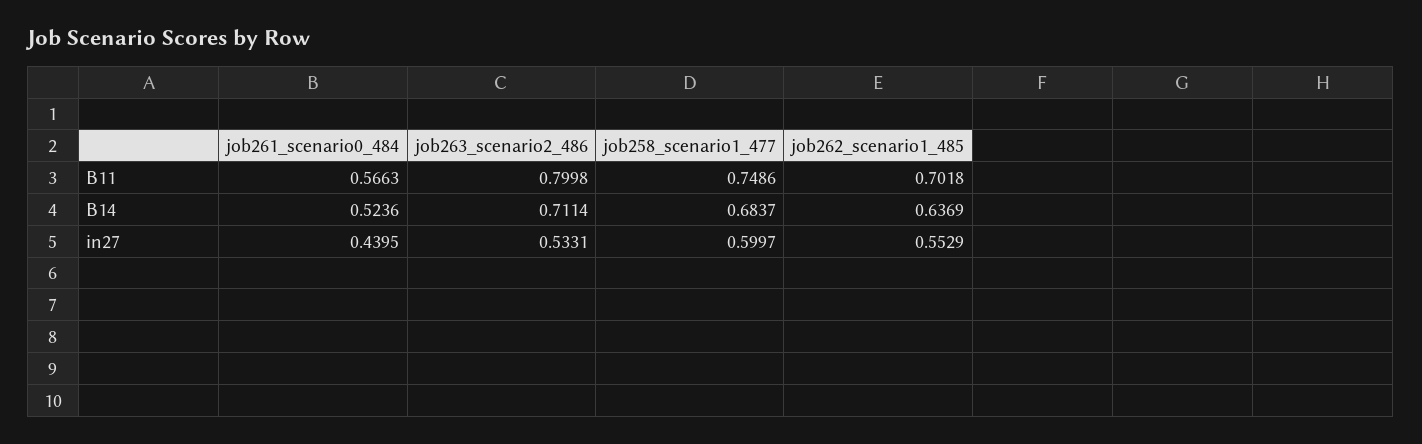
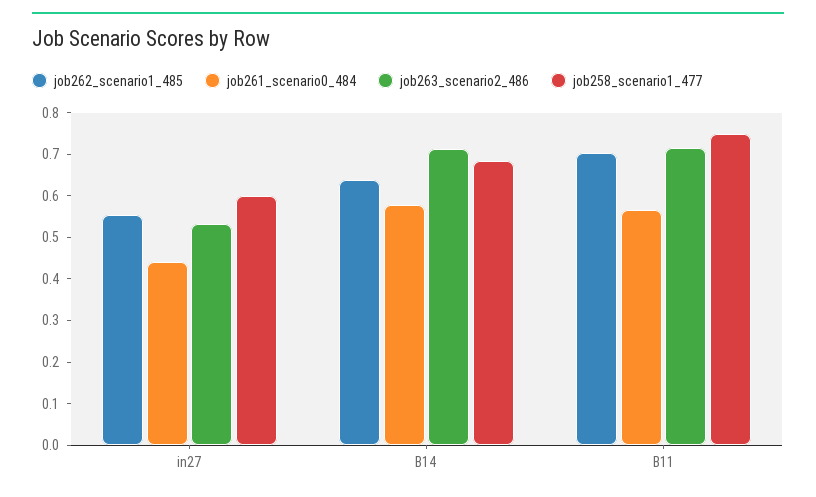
job263_scenario2_486, B11: 0.7998 -> 0.72
job261_scenario0_484, B14: 0.5236 -> 0.58

